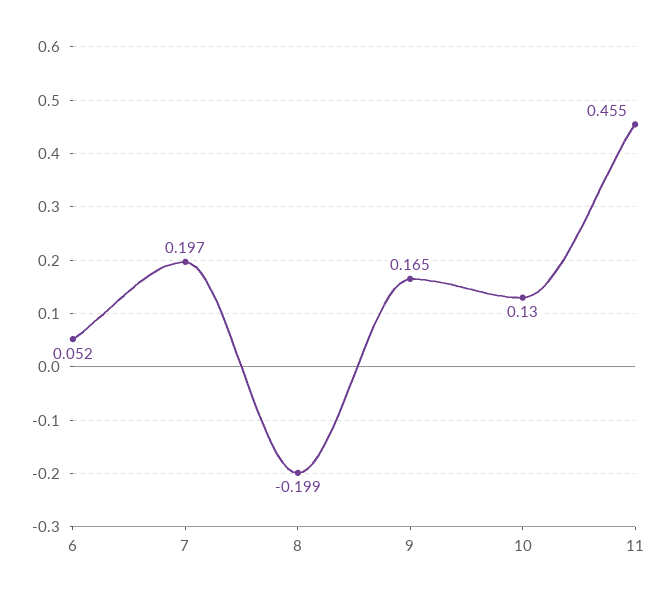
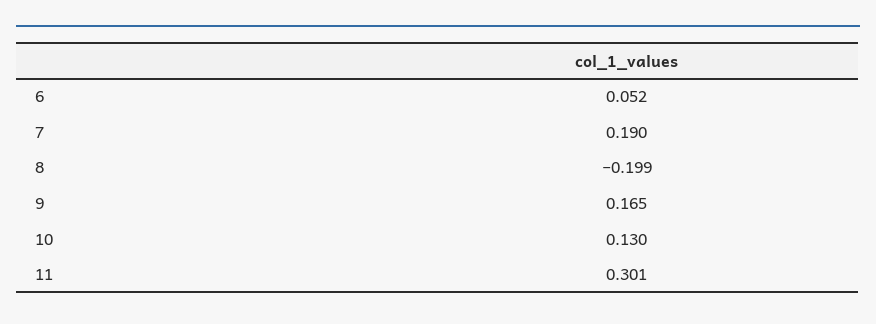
7: 0.197 -> 0.19
11: 0.455 -> 0.301

